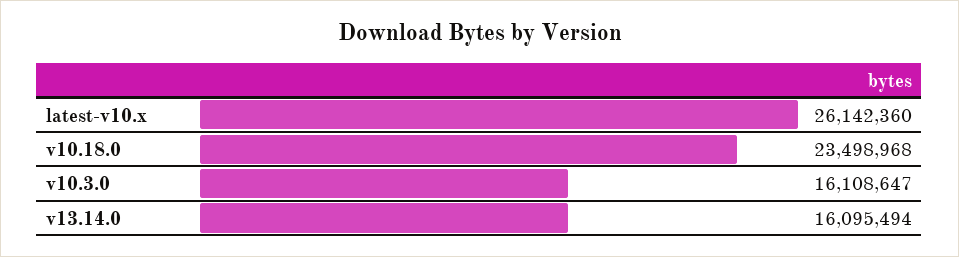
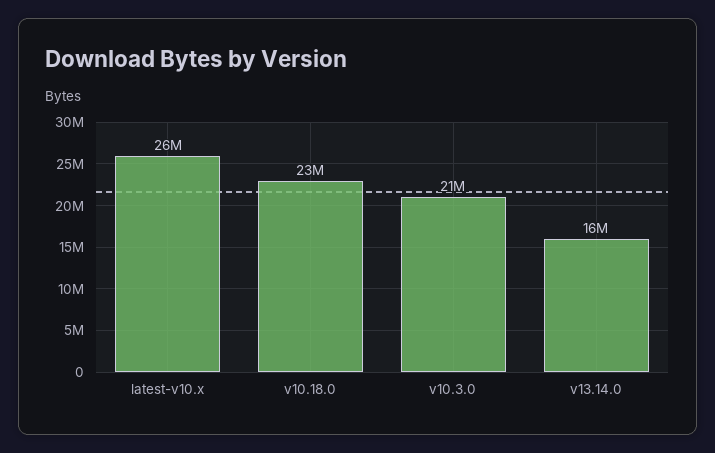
v10.3.0: 16108647 -> 21000000

